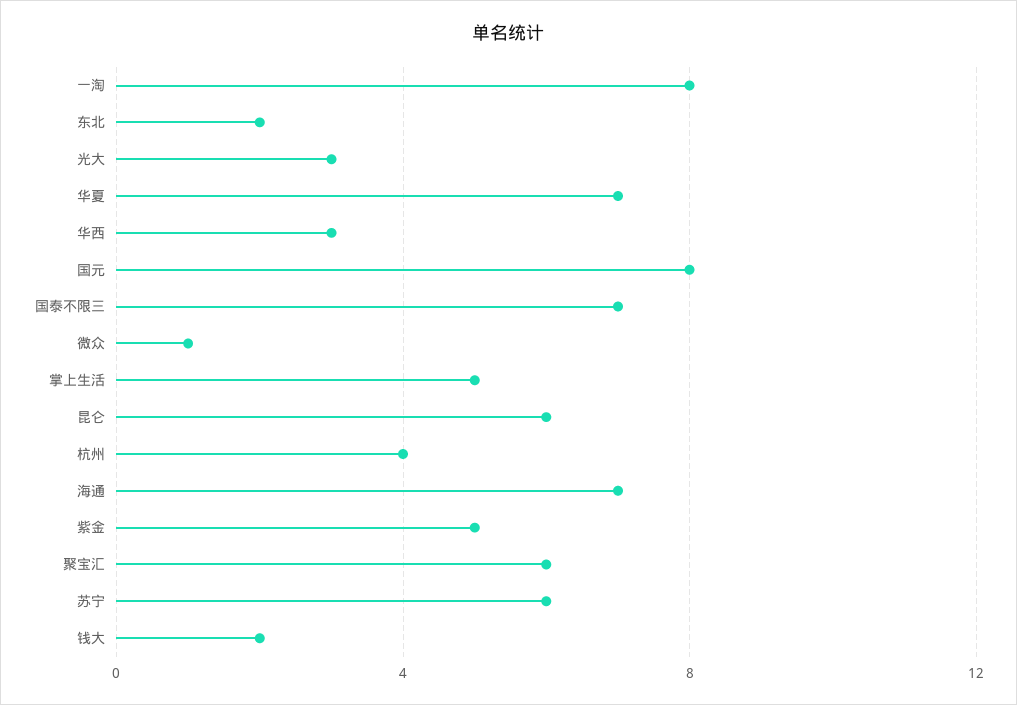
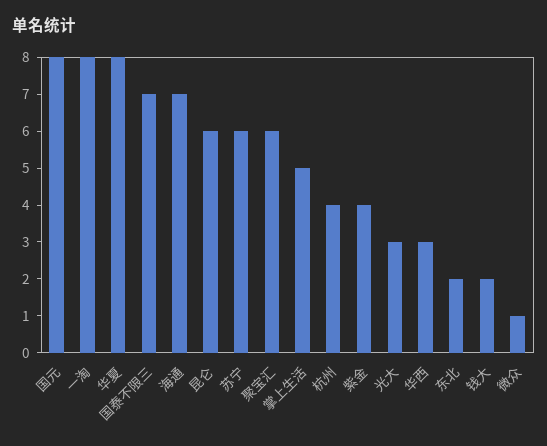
华夏: 7 -> 8
紫金: 5 -> 4

